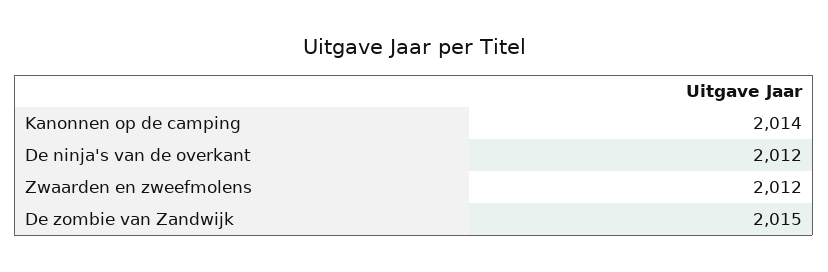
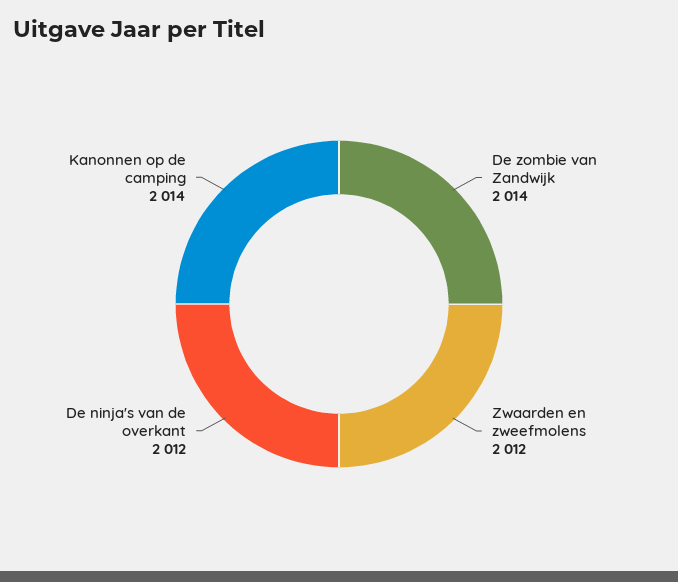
De zombie van Zandwijk: 2015 -> 2014

